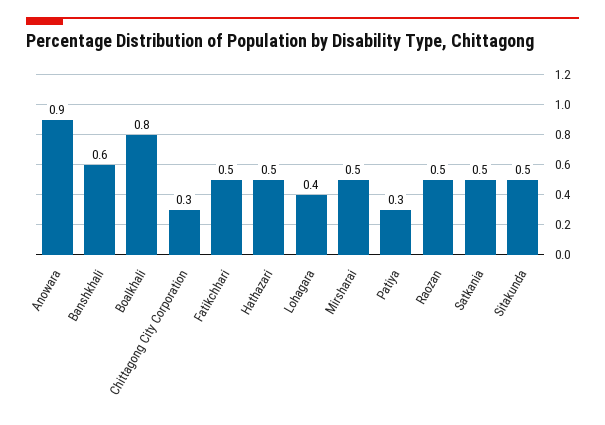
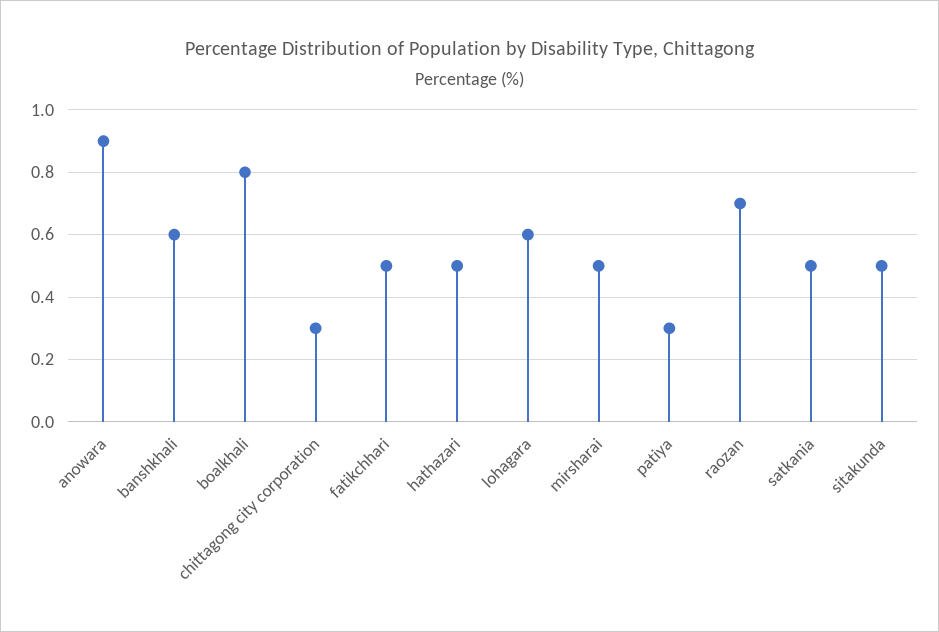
Lohagara: 0.4 -> 0.6
Raozan: 0.5 -> 0.7

